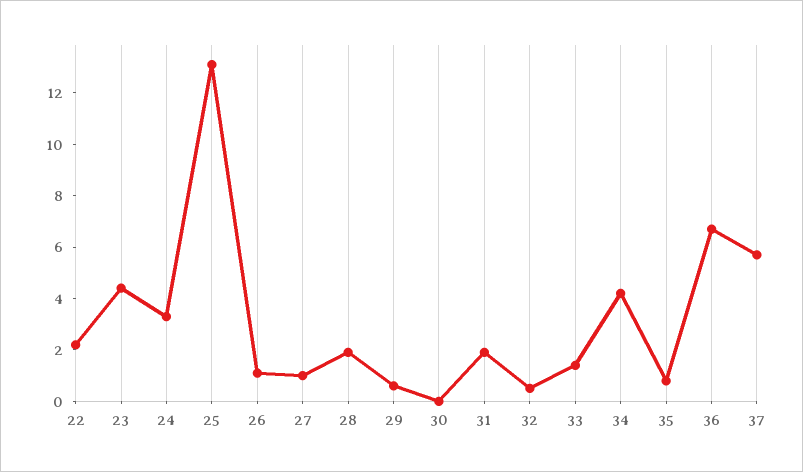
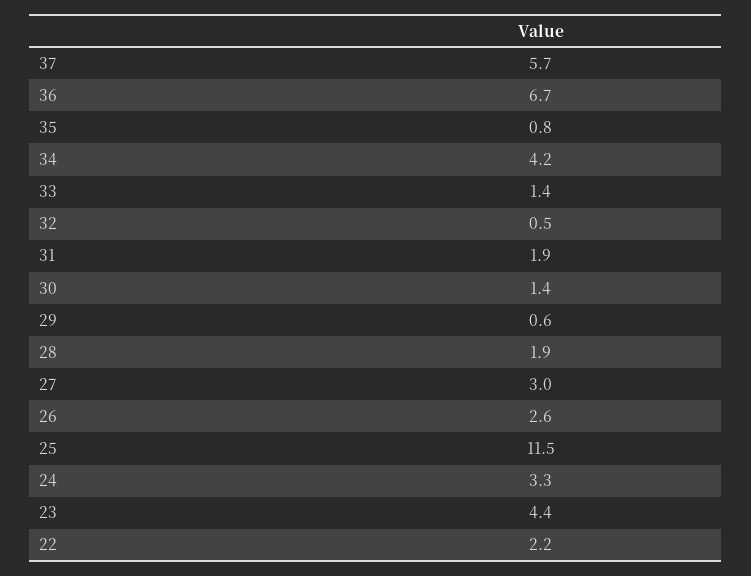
25: 13 -> 11.5
26: 1 -> 2.6
27: 1 -> 3
30: 0 -> 1.4

